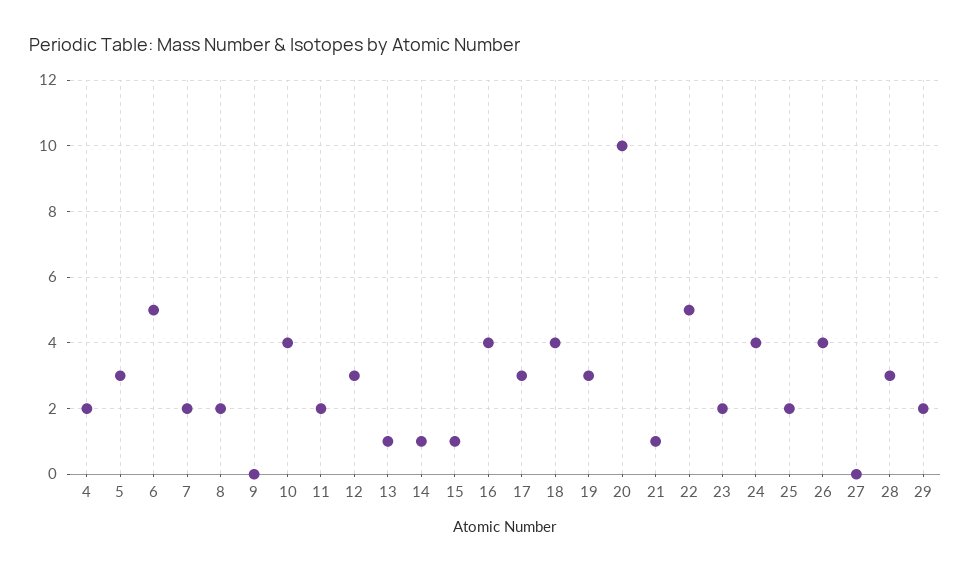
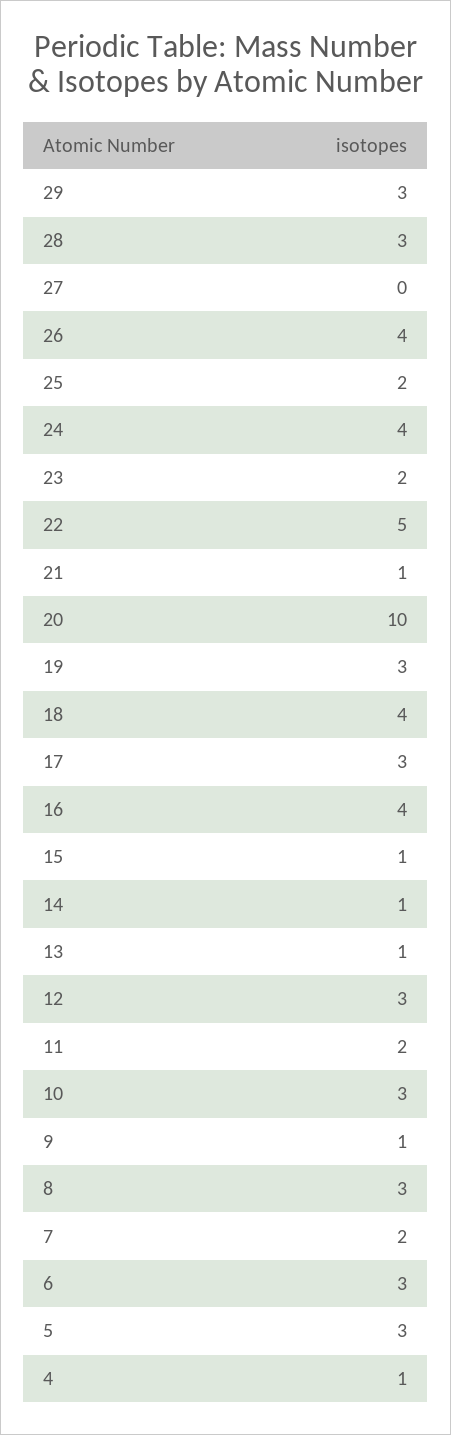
4: 2 -> 1
6: 5 -> 3
8: 2 -> 3
9: 0 -> 1
10: 4 -> 3
29: 2 -> 3

